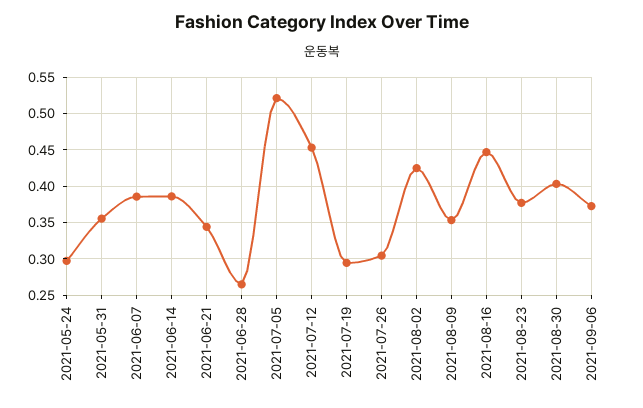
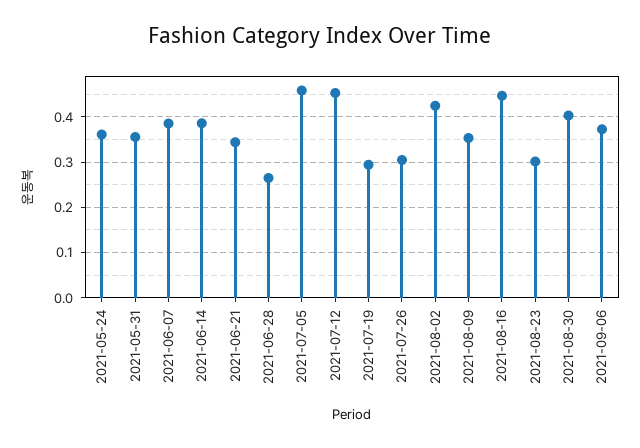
2021-05-24: 0.3 -> 0.36
2021-07-05: 0.52 -> 0.46
2021-08-23: 0.38 -> 0.3

